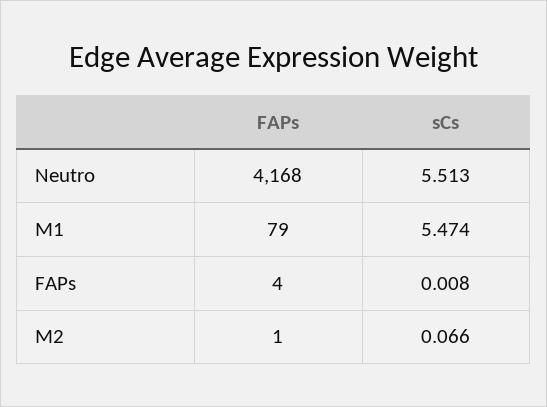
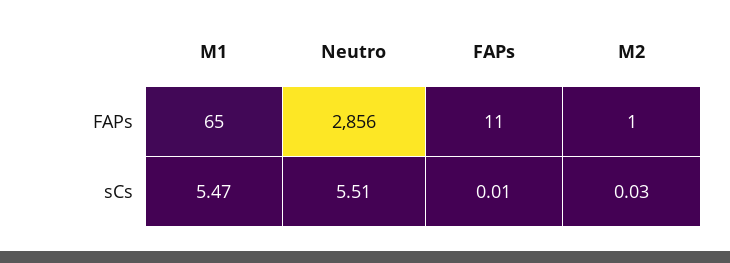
FAPs, Neutro: 4168 -> 2856
FAPs, M1: 79 -> 65
FAPs, FAPs: 4 -> 11
sCs, M2: 0.066 -> 0.03

